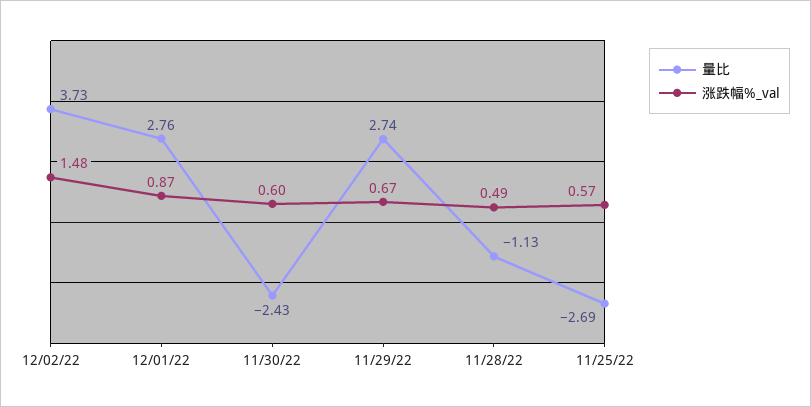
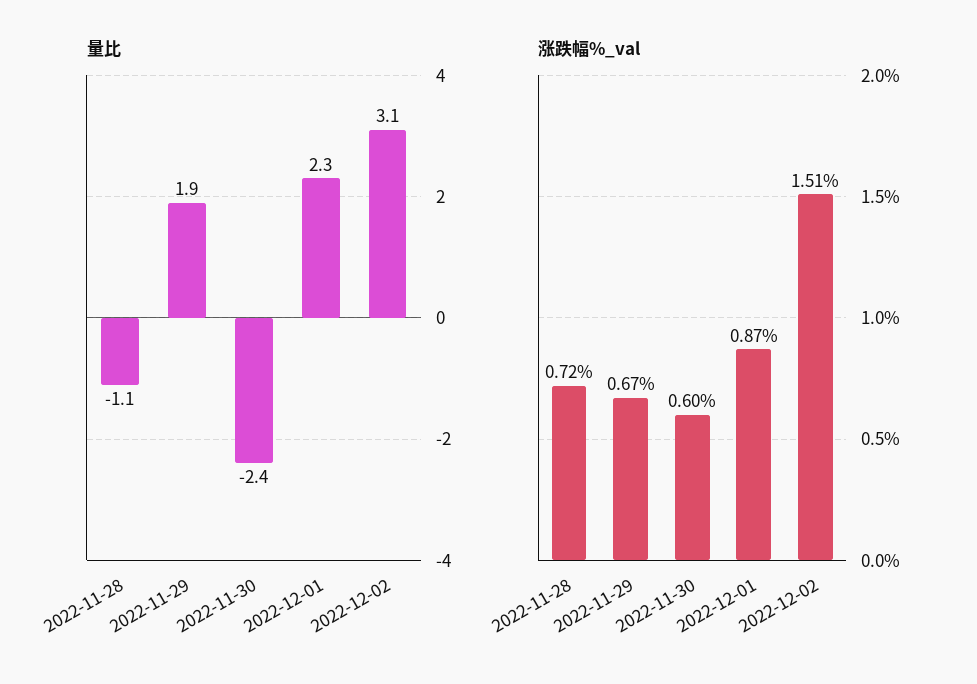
量比, 12/02/22: 3.73 -> 3.1
涨跌幅%_val, 12/02/22: 1.48 -> 1.51
量比, 12/01/22: 2.76 -> 2.3
量比, 11/29/22: 2.74 -> 1.9
涨跌幅%_val, 11/28/22: 0.49 -> 0.72
量比, 11/25/22: -2.69 -> none
涨跌幅%_val, 11/25/22: 0.57 -> none

